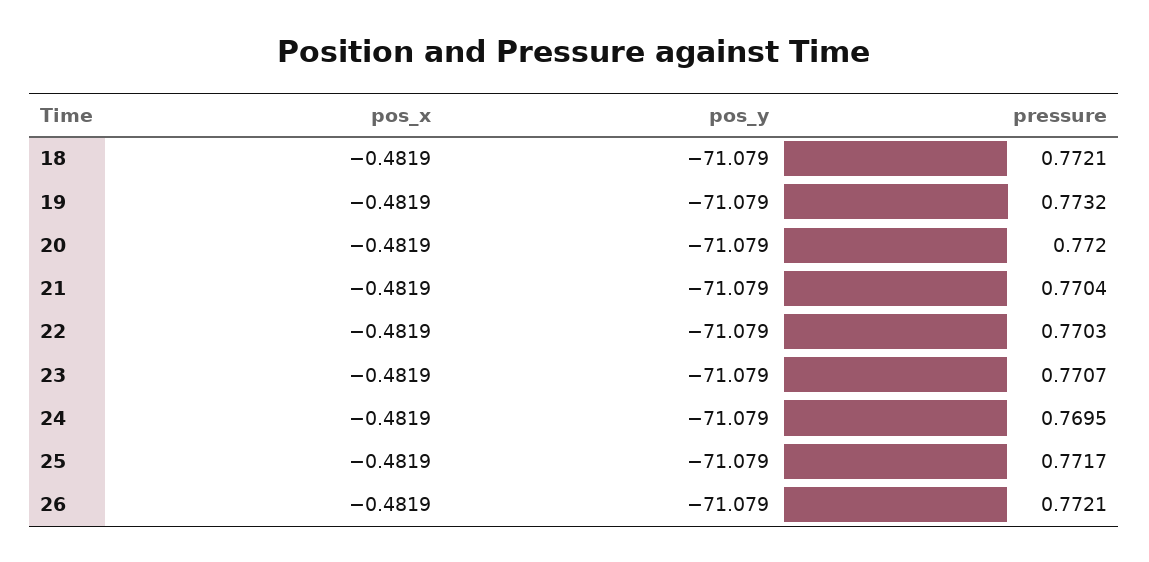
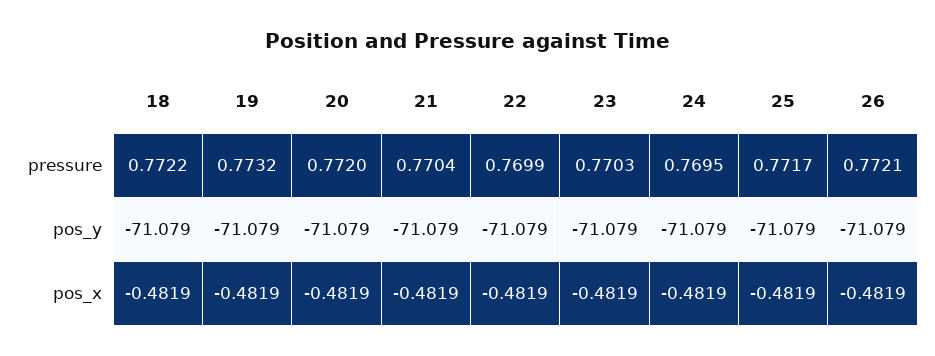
pressure, 18: 0.7721 -> 0.7722
pressure, 22: 0.7703 -> 0.7699
pressure, 23: 0.7707 -> 0.7703

